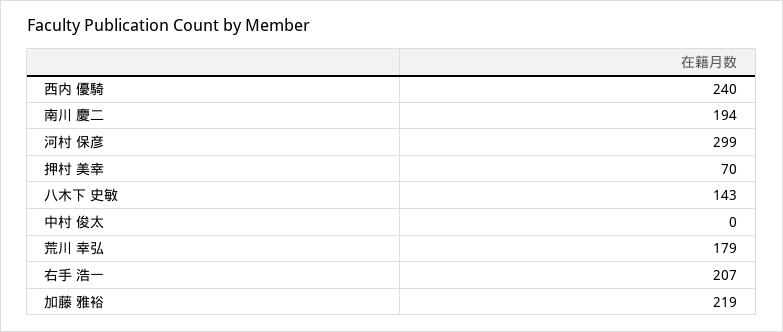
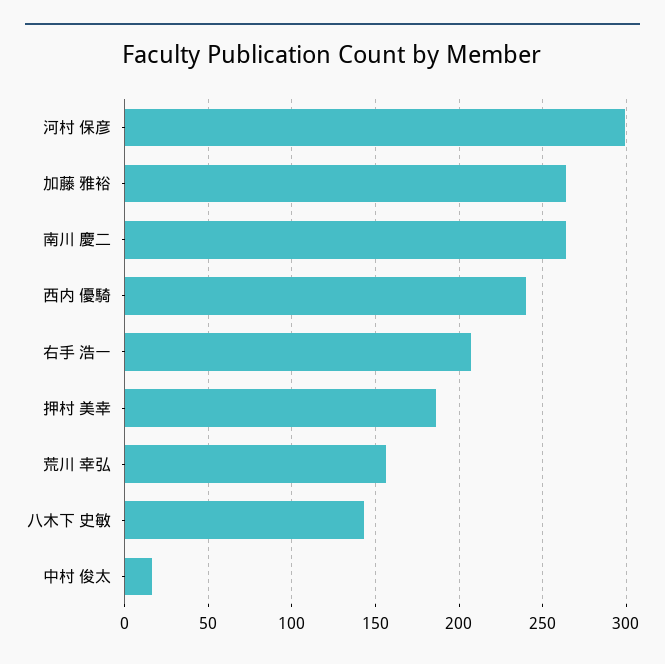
南川 慶二: 194 -> 265
押村 美幸: 70 -> 185
中村 俊太: 0 -> 15
荒川 幸弘: 179 -> 155
加藤 雅裕: 219 -> 265

